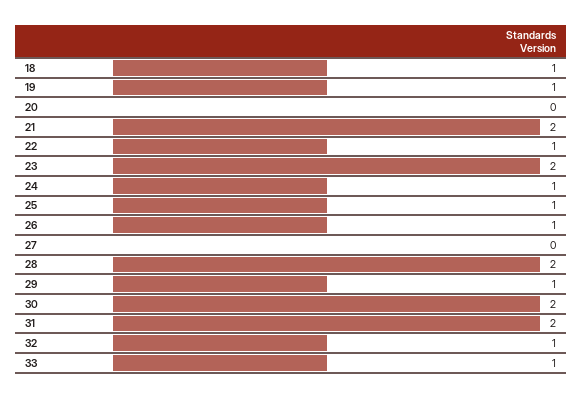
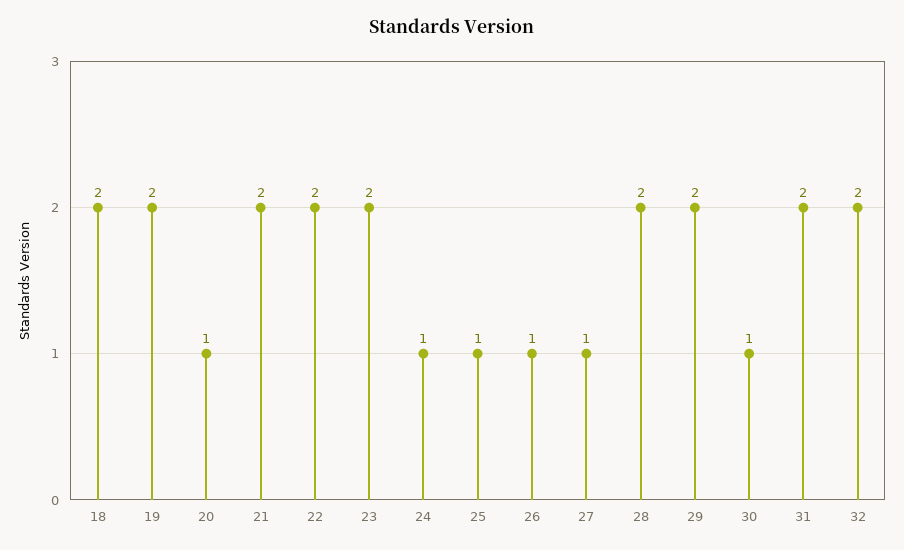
18: 1 -> 2
19: 1 -> 2
20: 0 -> 1
22: 1 -> 2
27: 0 -> 1
29: 1 -> 2
30: 2 -> 1
32: 1 -> 2
33: 1 -> none

